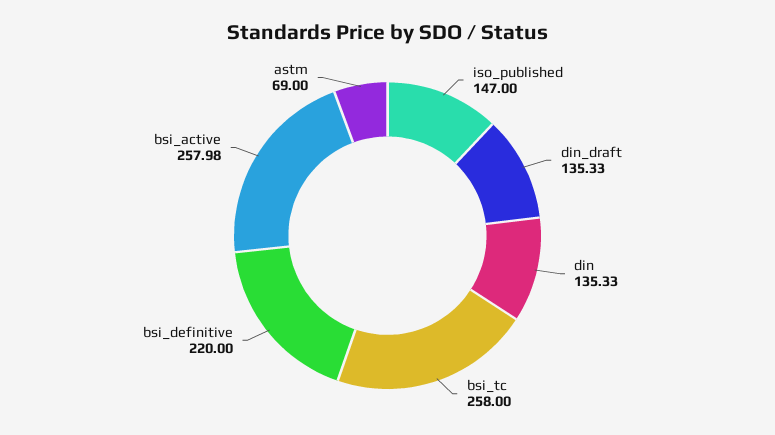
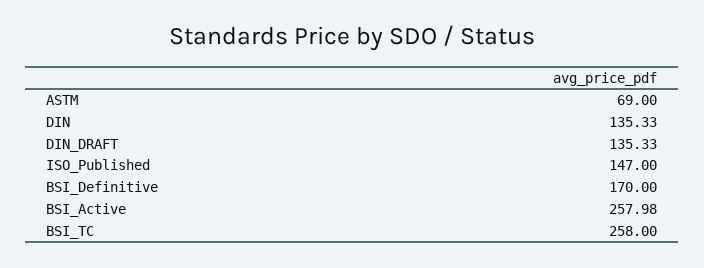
bsi_definitive: 220 -> 170

